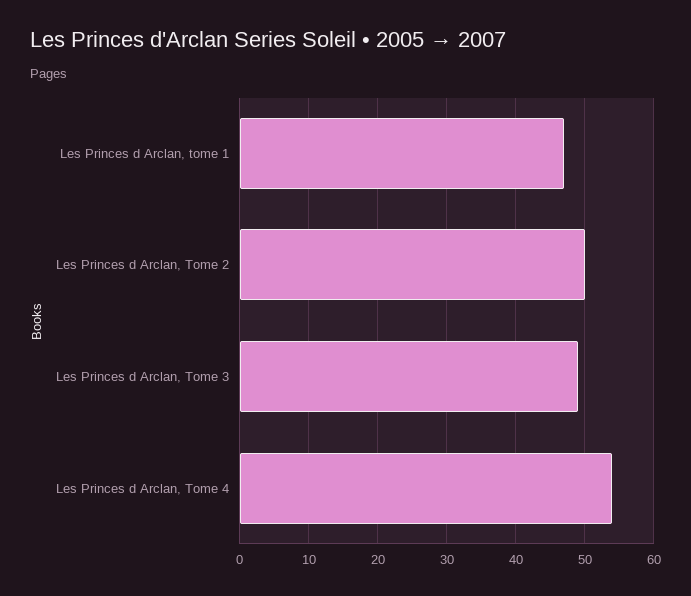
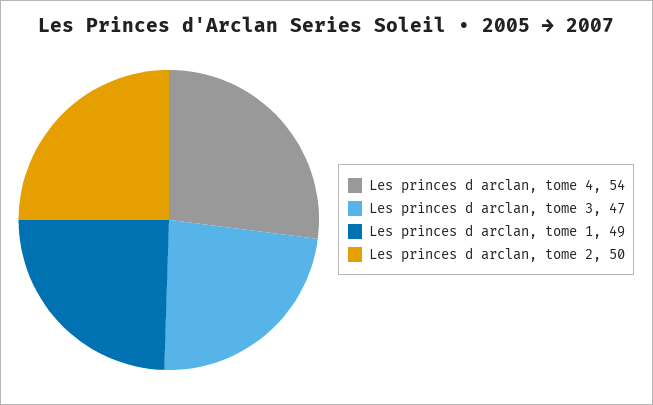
Les Princes d Arclan, tome 1: 47 -> 49
Les Princes d Arclan, Tome 3: 49 -> 47

